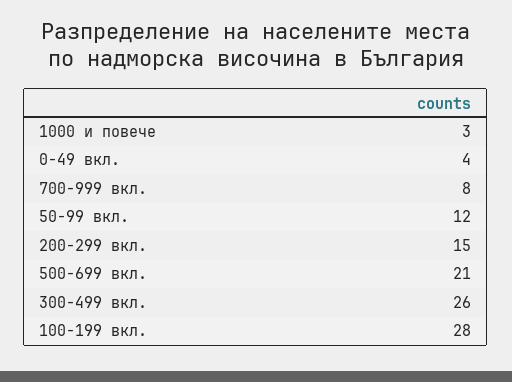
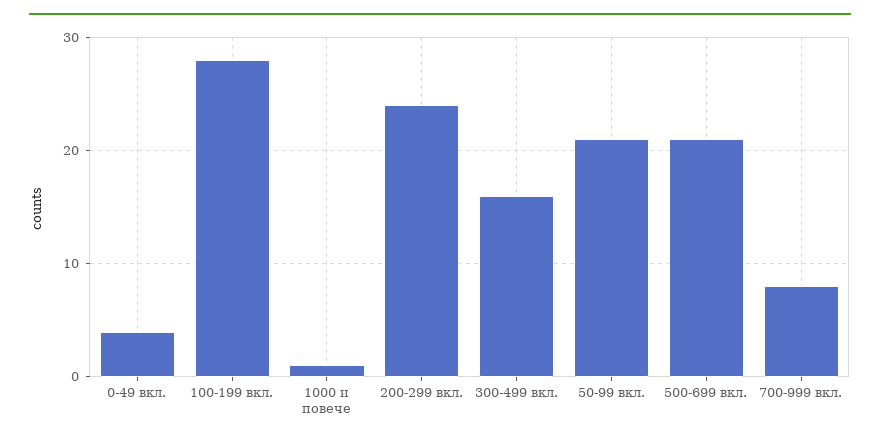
1000 и повече: 3 -> 1
50-99 вкл.: 12 -> 21
200-299 вкл.: 15 -> 24
300-499 вкл.: 26 -> 16

